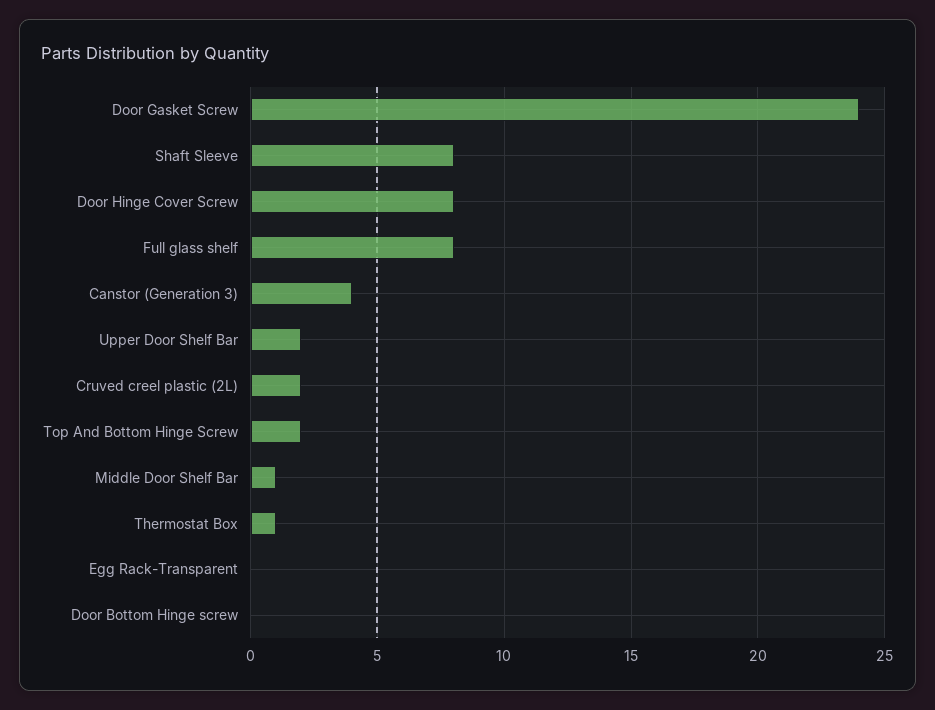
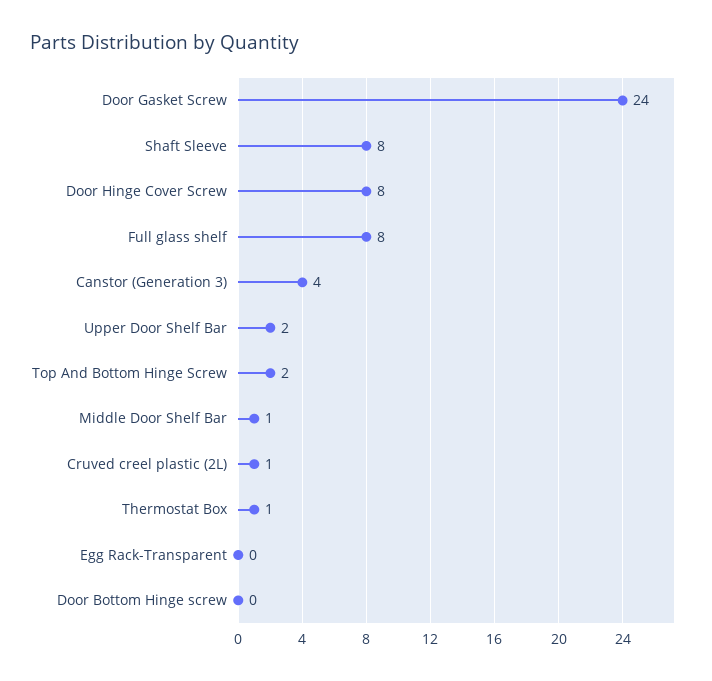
Cruved creel plastic (2L): 2 -> 1

